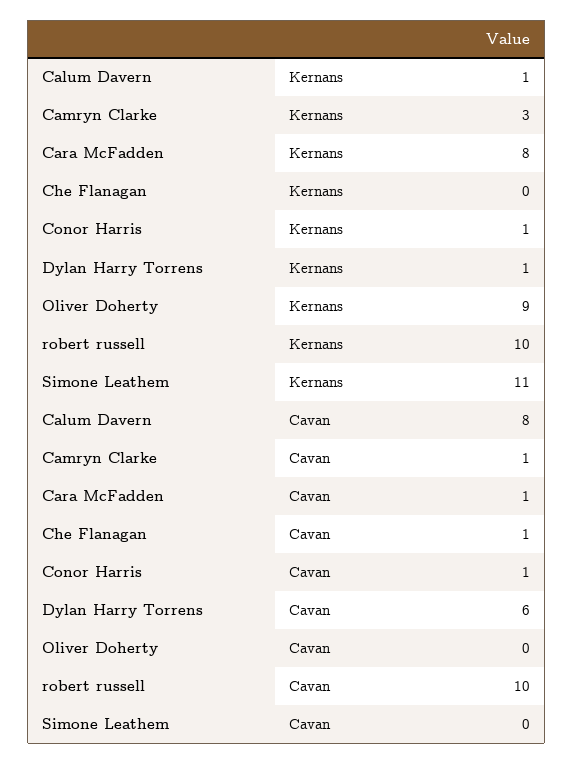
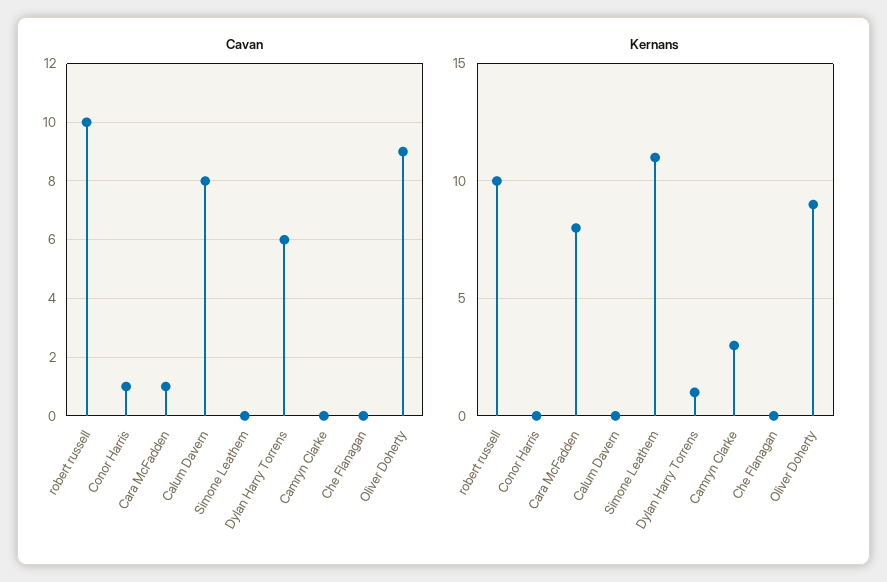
Kernans, Calum Davern: 1 -> 0
Kernans, Conor Harris: 1 -> 0
Cavan, Camryn Clarke: 1 -> 0
Cavan, Che Flanagan: 1 -> 0
Cavan, Oliver Doherty: 0 -> 9

